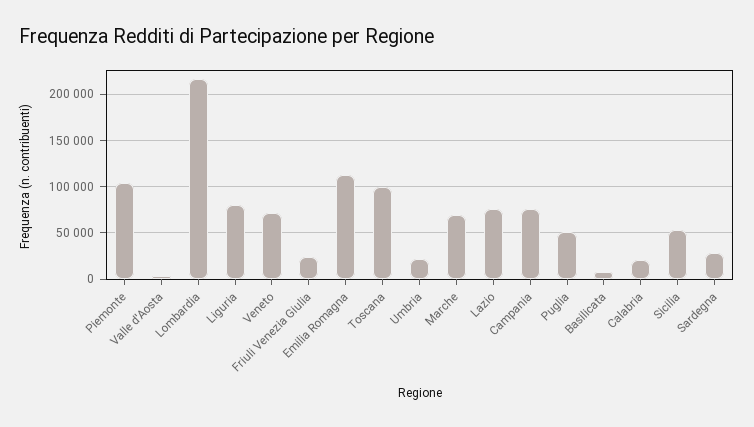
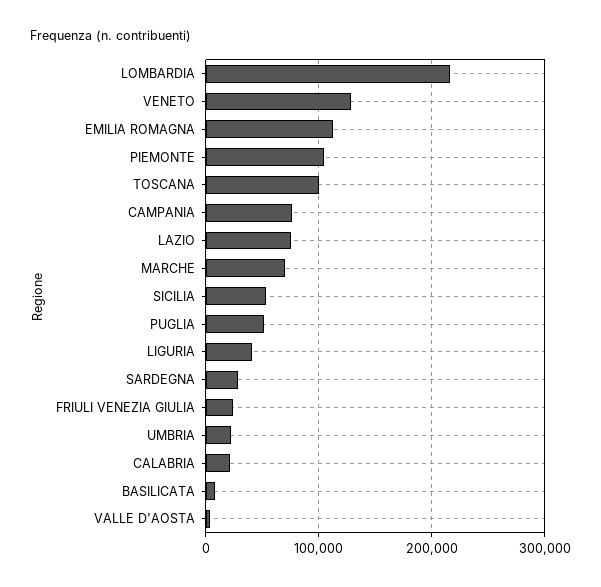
Liguria: 80000 -> 40000
Veneto: 70000 -> 130000

